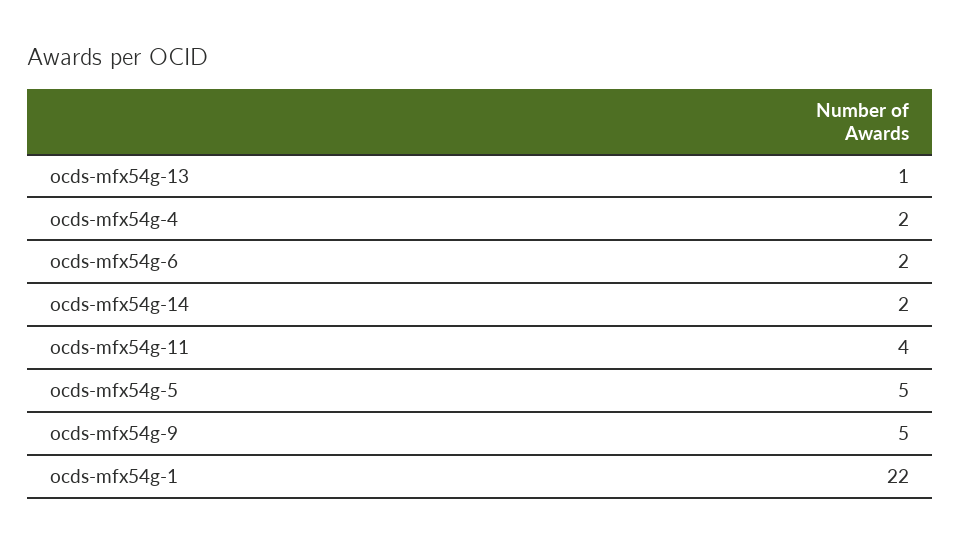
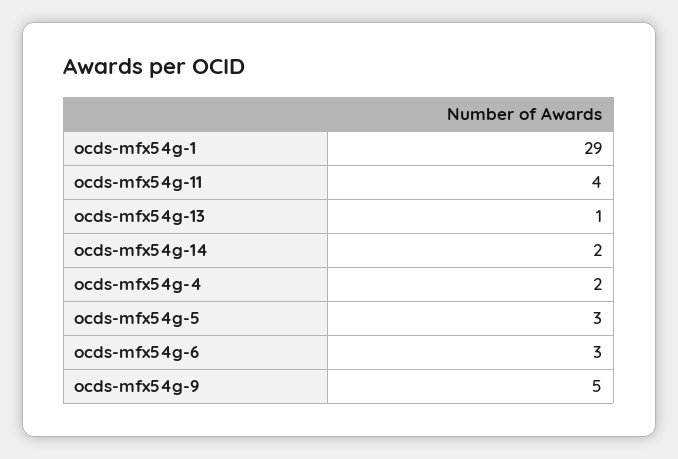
ocds-mfx54g-6: 2 -> 3
ocds-mfx54g-5: 5 -> 3
ocds-mfx54g-1: 22 -> 29

